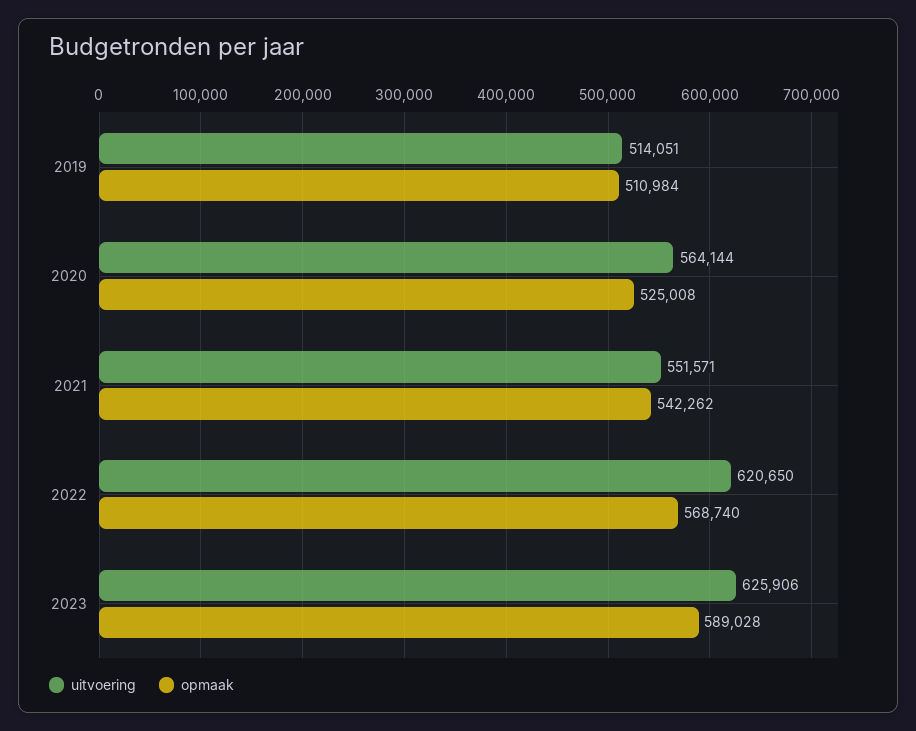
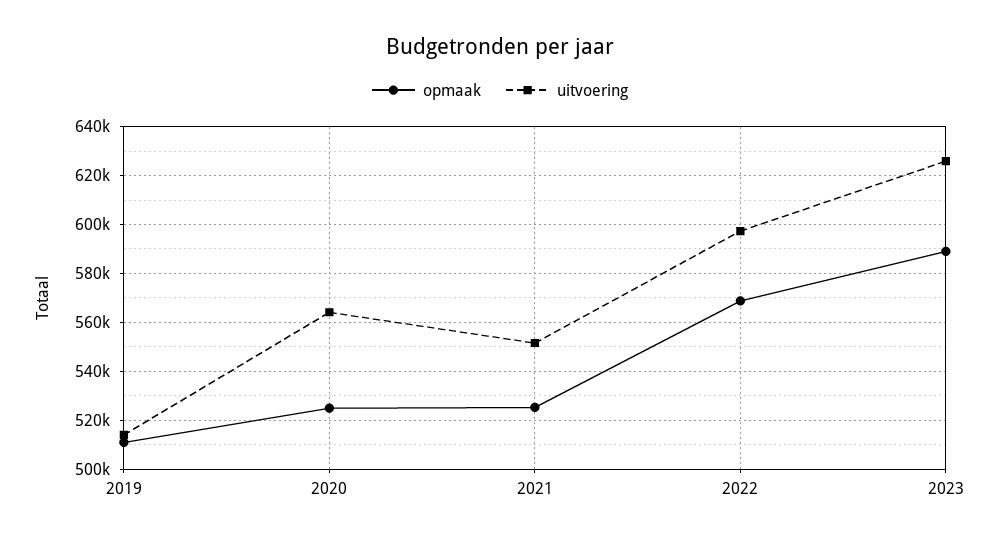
opmaak, 2021: 542262 -> 525000
uitvoering, 2022: 620650 -> 597500

